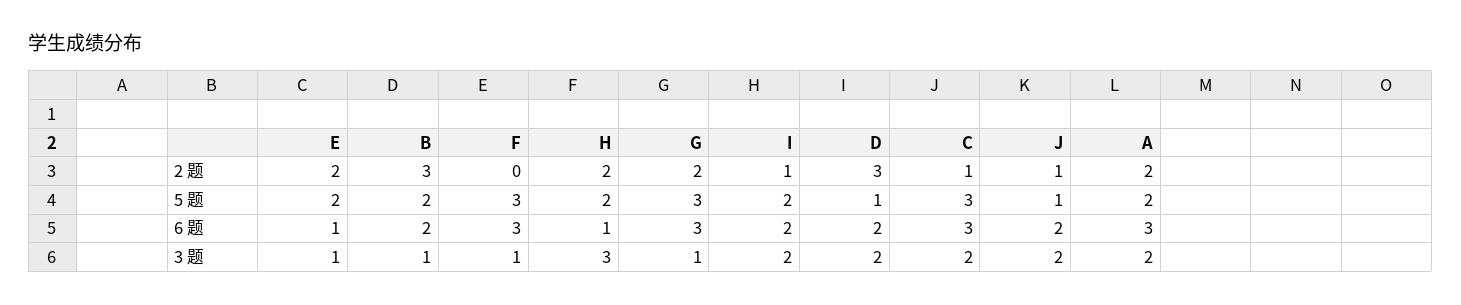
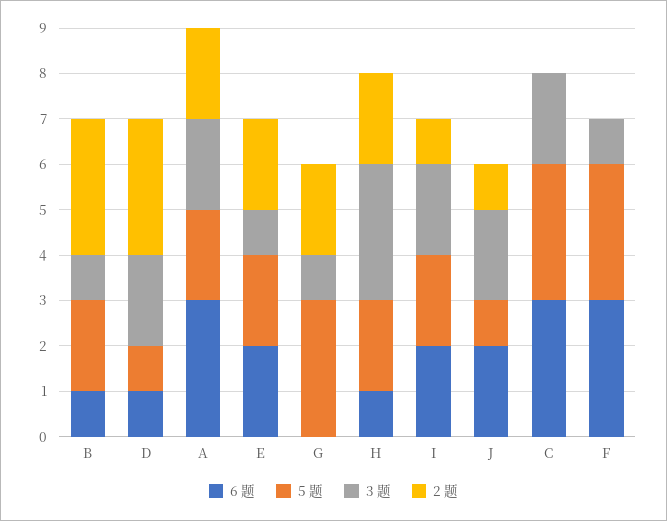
2 题, C: 1 -> 0
6 题, E: 1 -> 2
6 题, B: 2 -> 1
6 题, G: 3 -> 0
6 题, D: 2 -> 1

